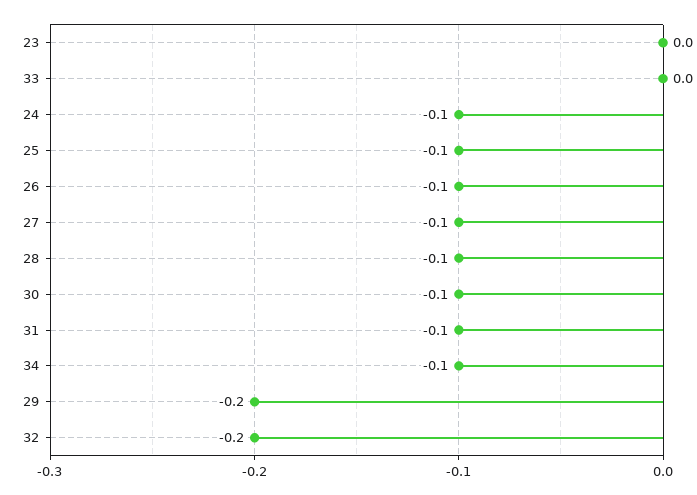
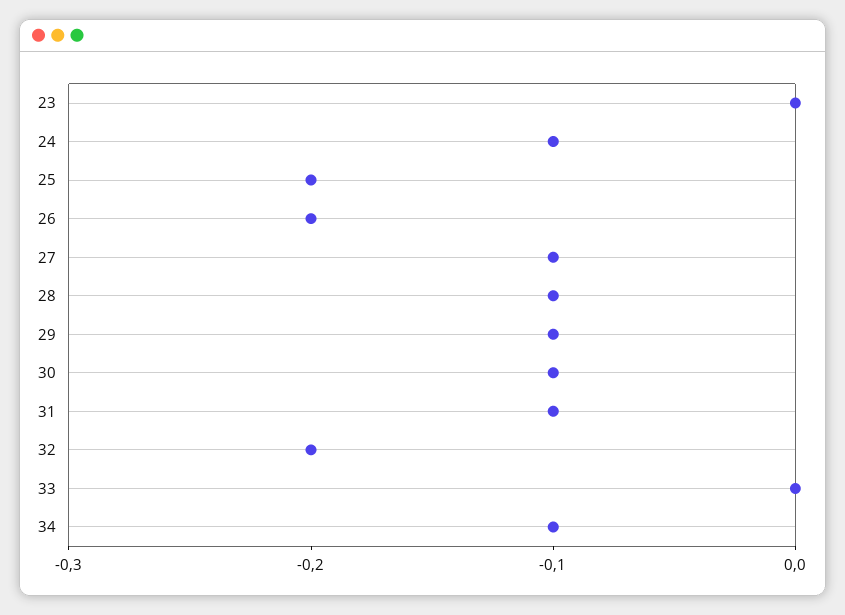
25: -0.1 -> -0.2
26: -0.1 -> -0.2
29: -0.2 -> -0.1

